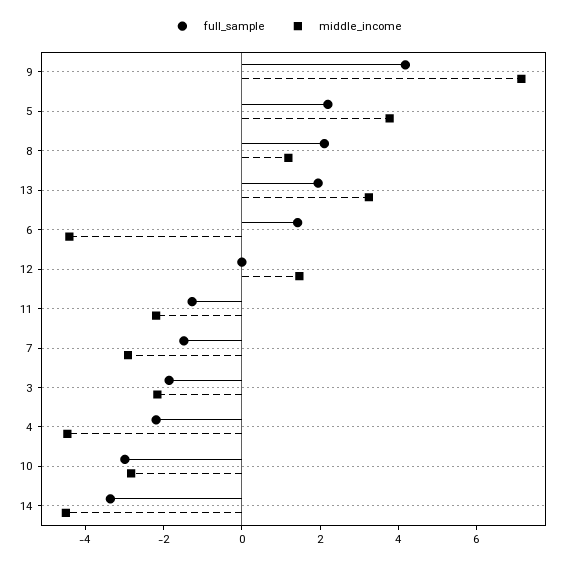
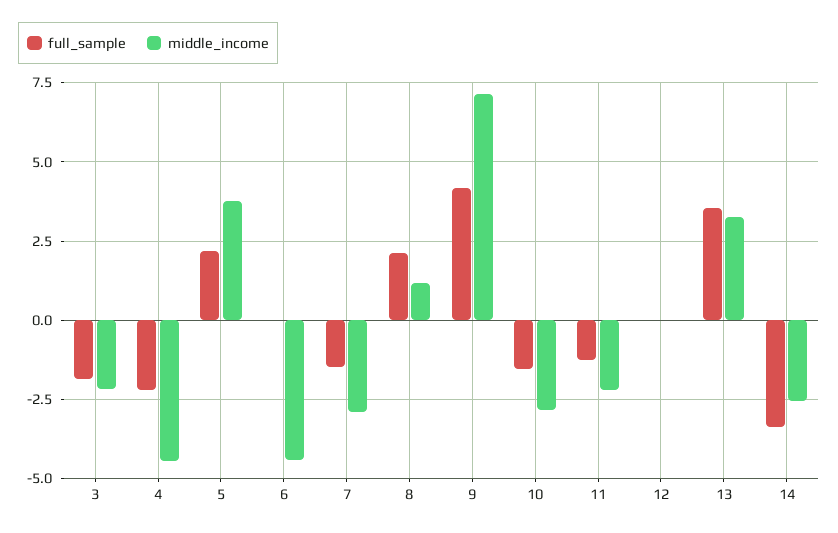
full_sample, 13: 2 -> 3.5
full_sample, 6: 1.5 -> 0
middle_income, 12: 1.5 -> 0
full_sample, 10: -3 -> -1.5
middle_income, 14: -4.5 -> -2.5

